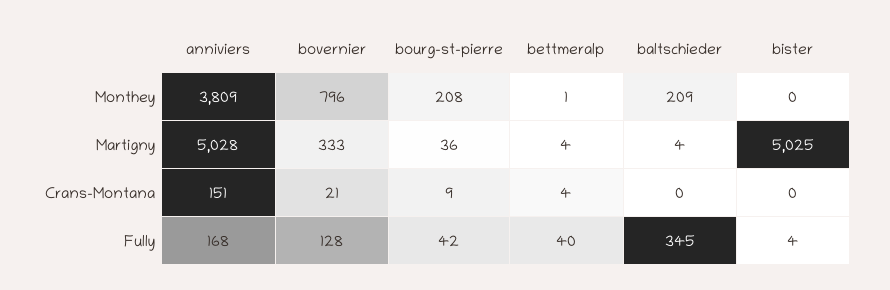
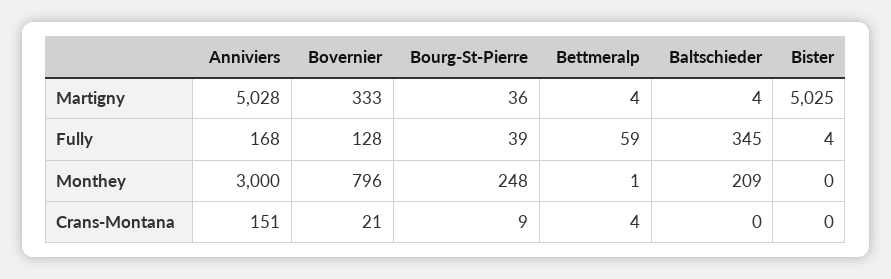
anniviers, Monthey: 3809 -> 3000
bourg-st-pierre, Monthey: 208 -> 248
bourg-st-pierre, Fully: 42 -> 39
bettmeralp, Fully: 40 -> 59

